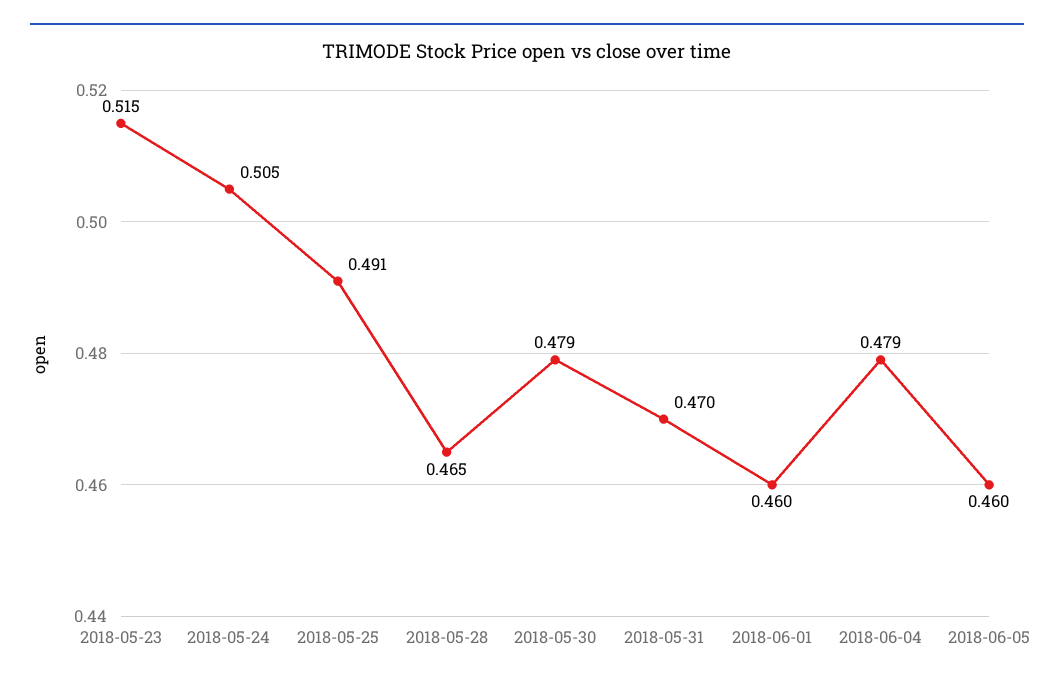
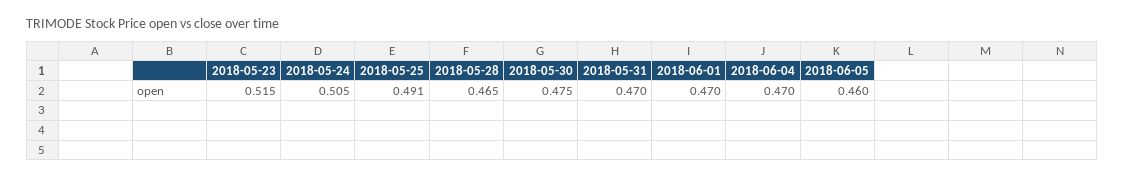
2018-05-30: 0.479 -> 0.475
2018-06-01: 0.46 -> 0.47
2018-06-04: 0.479 -> 0.47

